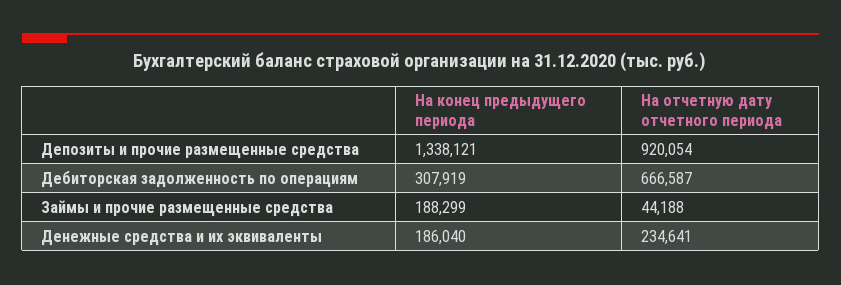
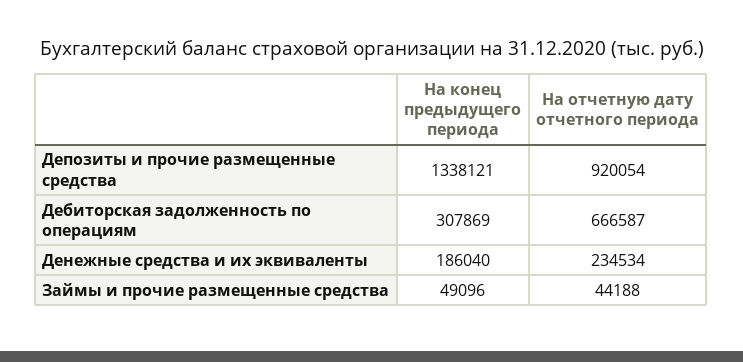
На конец предыдущего периода, Дебиторская задолженность по операциям: 307919 -> 307869
На конец предыдущего периода, Займы и прочие размещенные средства: 188299 -> 49096
На отчетную дату отчетного периода, Денежные средства и их эквиваленты: 234641 -> 234534

